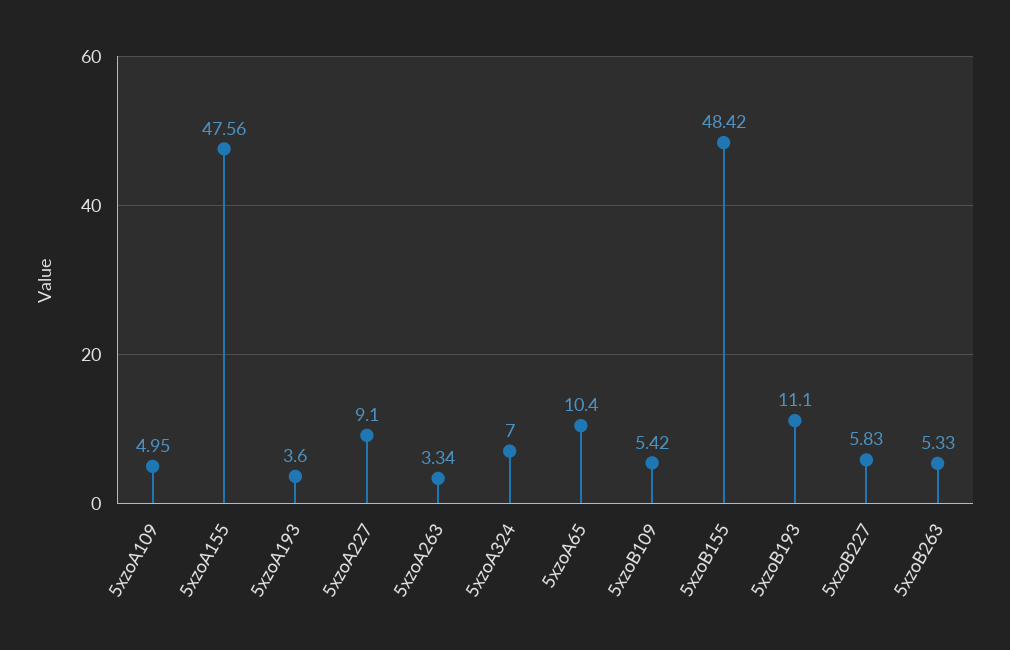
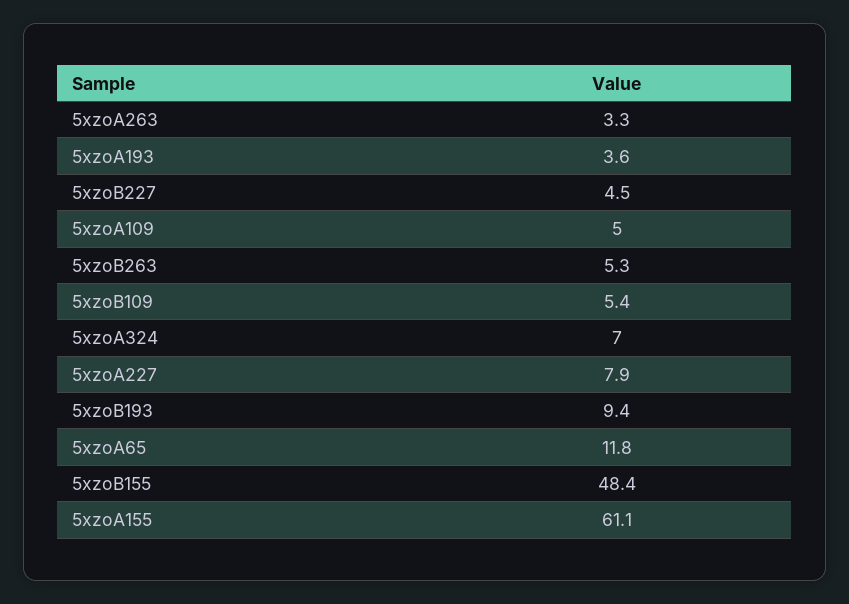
5xzoA155: 47.56 -> 61.1
5xzoA227: 9.1 -> 7.9
5xzoA65: 10.4 -> 11.8
5xzoB193: 11.1 -> 9.4
5xzoB227: 5.83 -> 4.5

